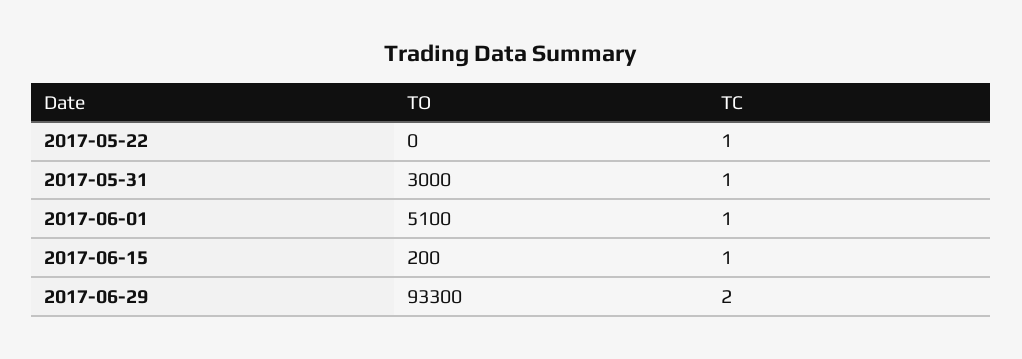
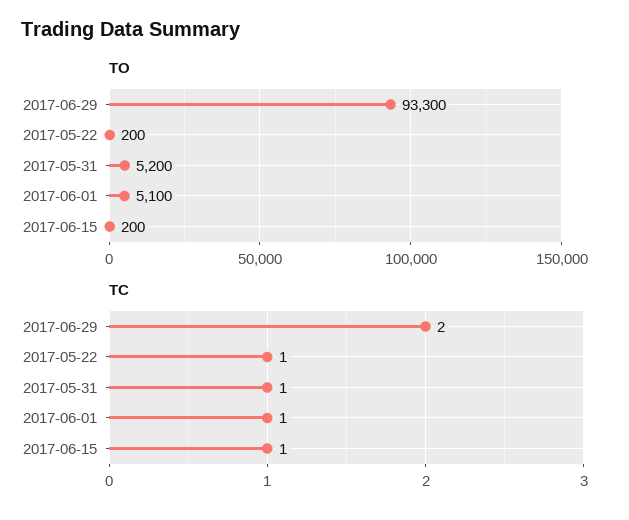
TO, 2017-05-22: 0 -> 200
TO, 2017-05-31: 3000 -> 5200

